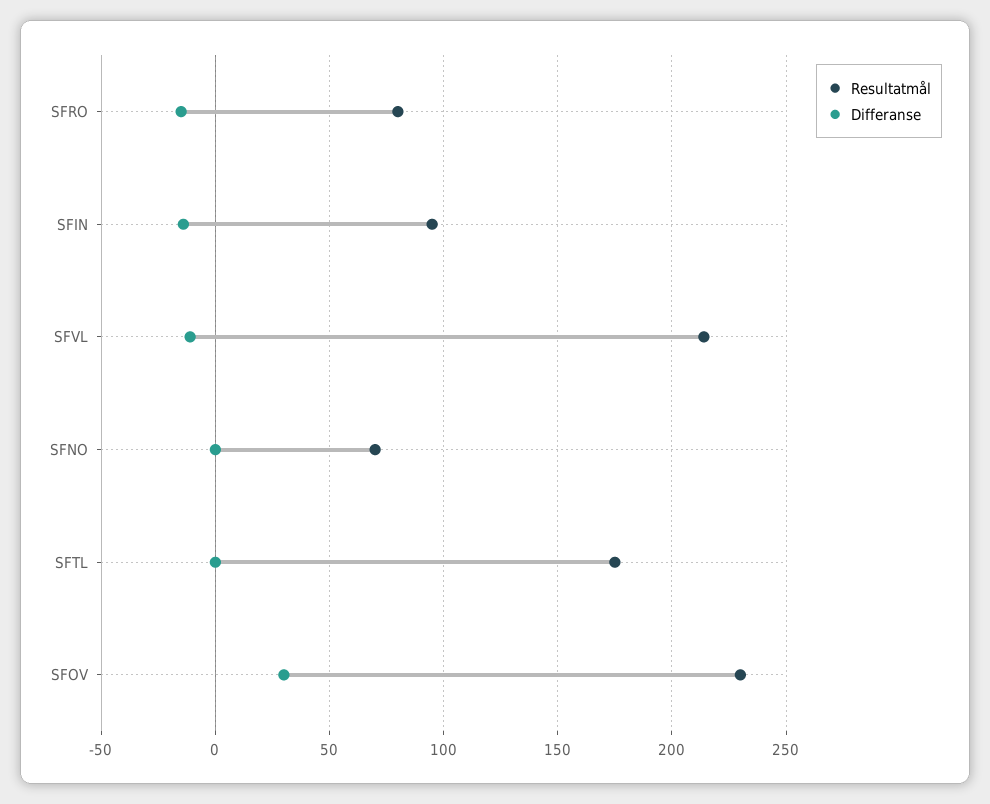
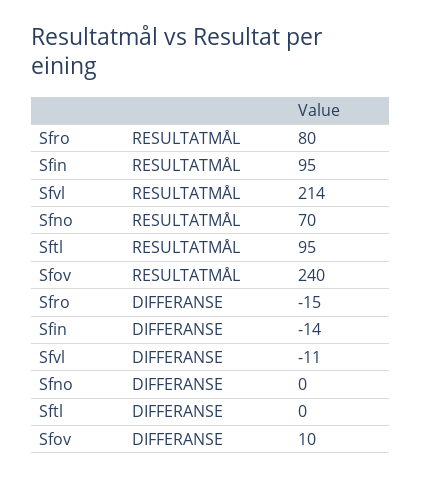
Resultatmål, SFTL: 175 -> 95
Resultatmål, SFOV: 230 -> 240
Differanse, SFOV: 30 -> 10

